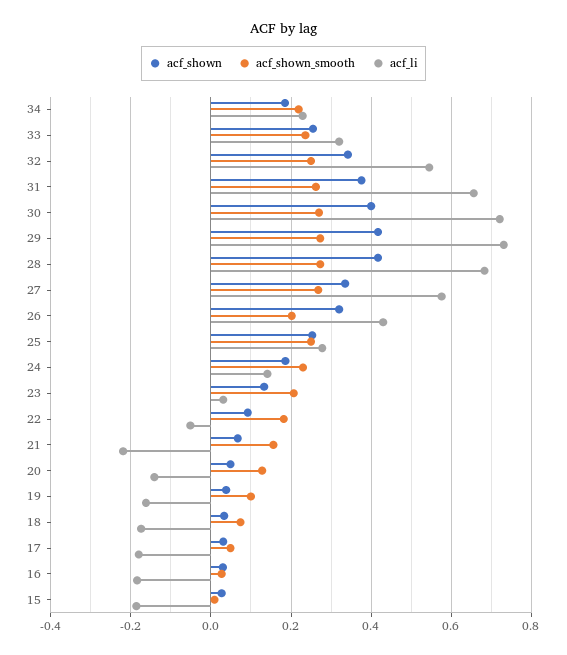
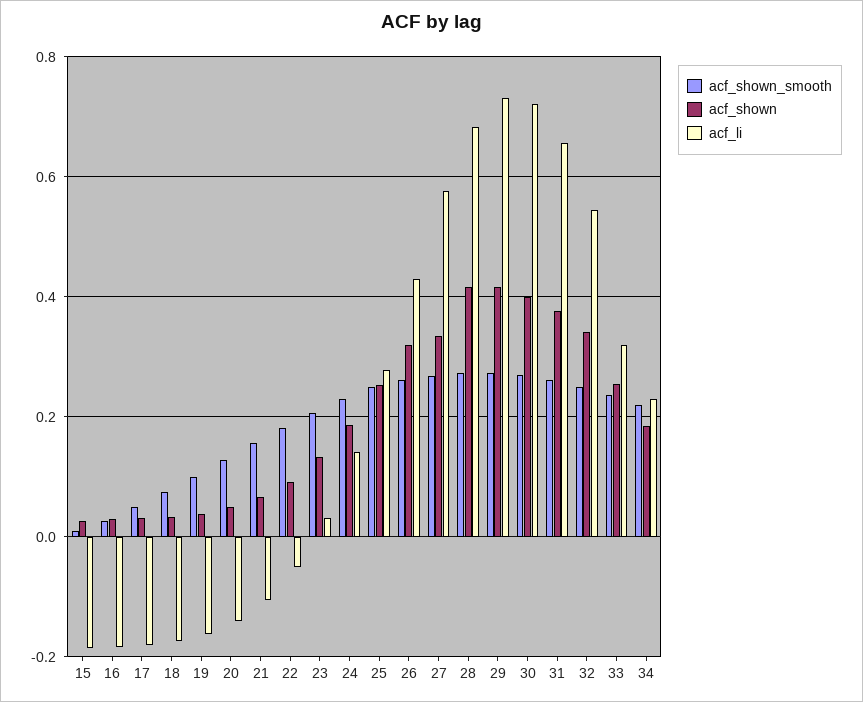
acf_shown_smooth, 26: 0.2 -> 0.26
acf_li, 21: -0.22 -> -0.1

